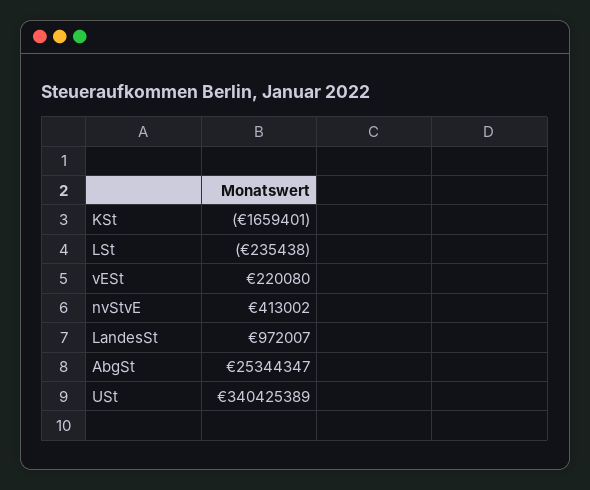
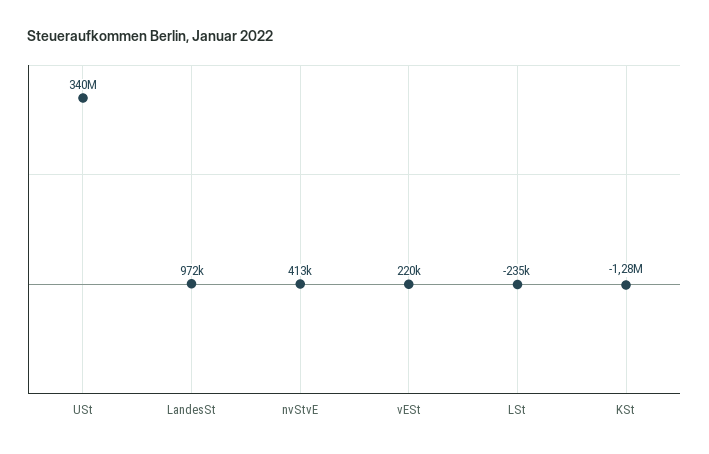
KSt: -1659401 -> -1280000
AbgSt: 25344347 -> none

